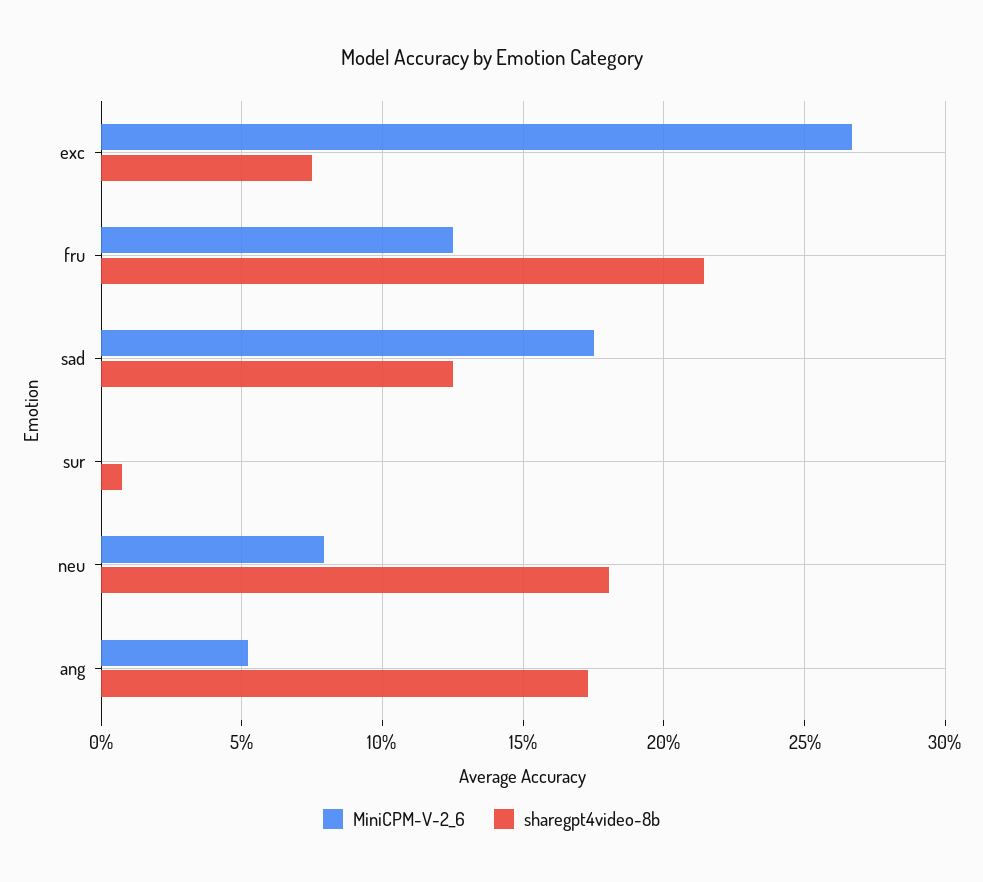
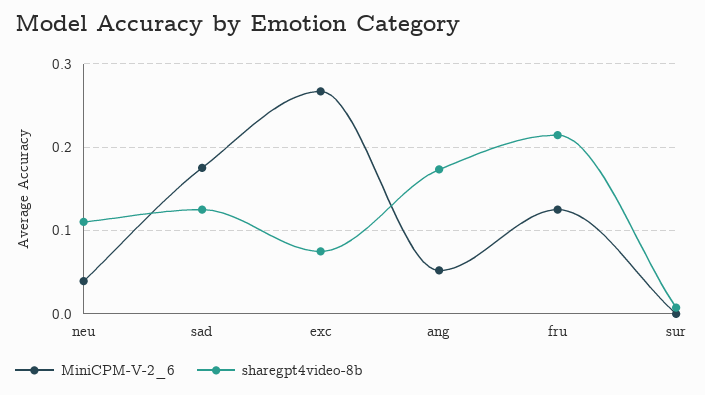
MiniCPM-V-2_6, neu: 0.08 -> 0.04
sharegpt4video-8b, neu: 0.18 -> 0.11

